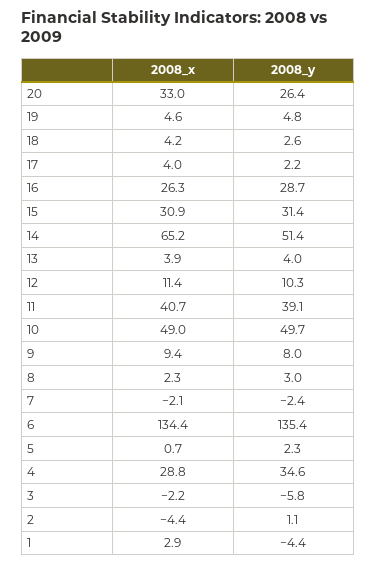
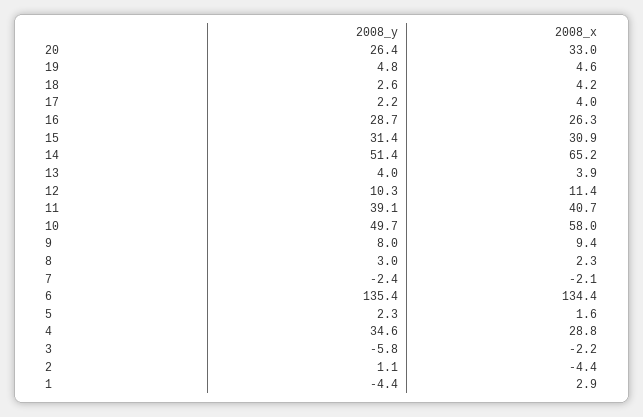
2008_x, 10: 49 -> 58
2008_x, 5: 0.7 -> 1.6

